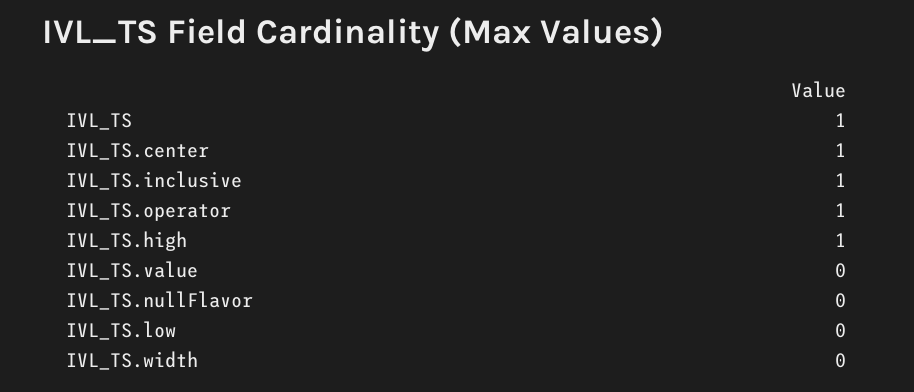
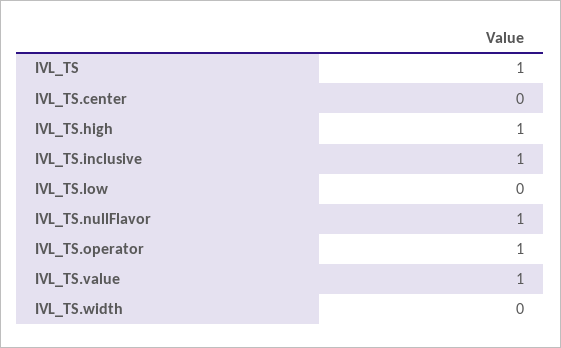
IVL_TS.center: 1 -> 0
IVL_TS.value: 0 -> 1
IVL_TS.nullFlavor: 0 -> 1

